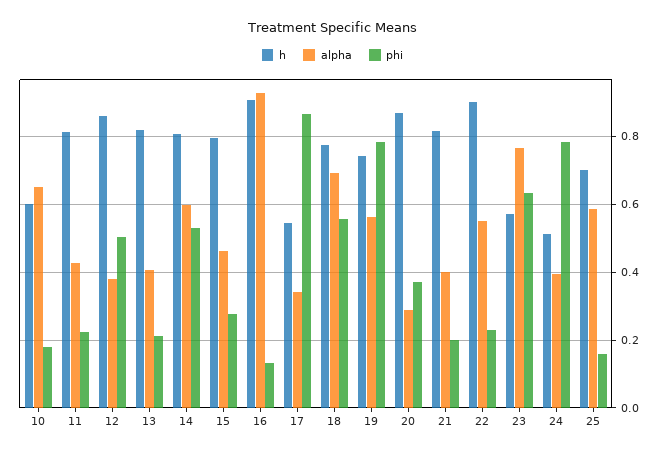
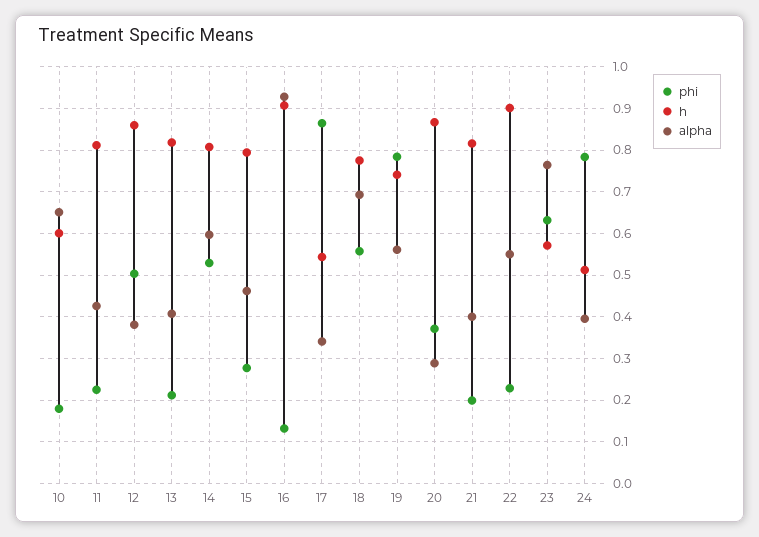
h, 25: 0.7 -> none
alpha, 25: 0.58 -> none
phi, 25: 0.16 -> none

